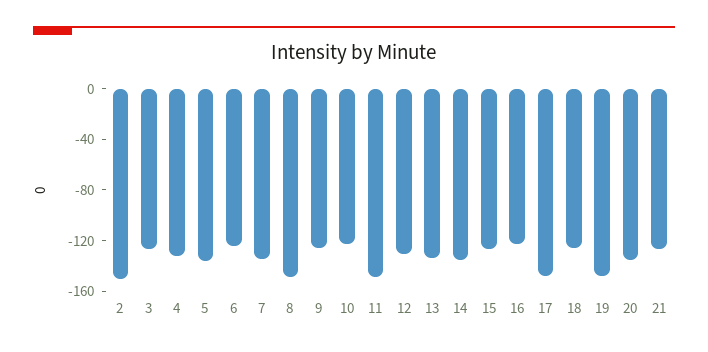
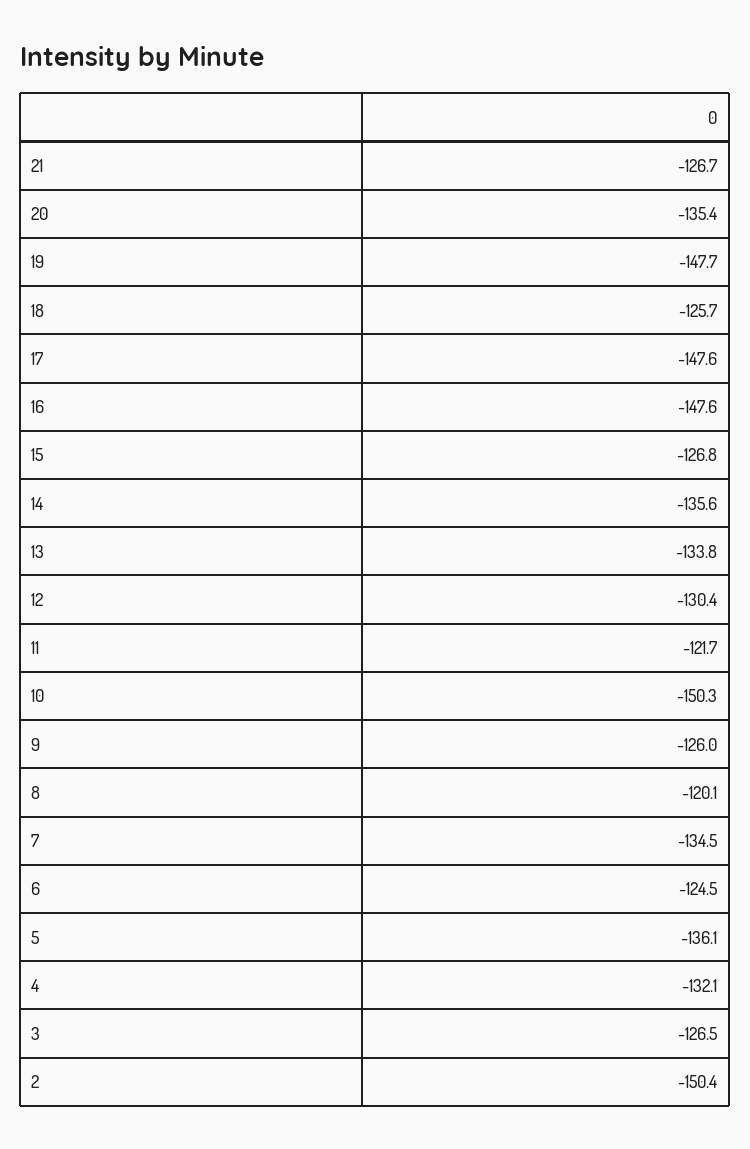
8: -150 -> -120.1
10: -120 -> -150.3
11: -150 -> -121.7
16: -120 -> -147.6

